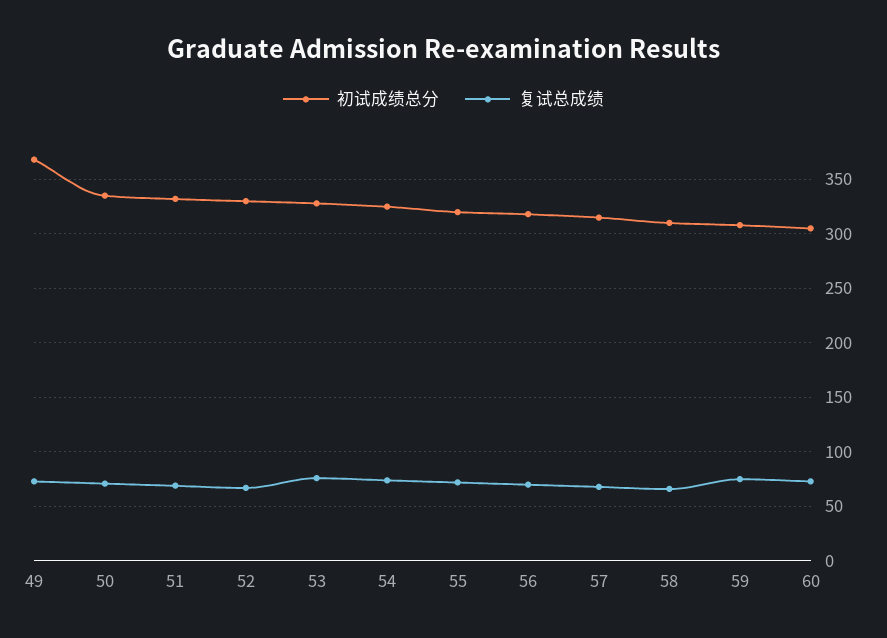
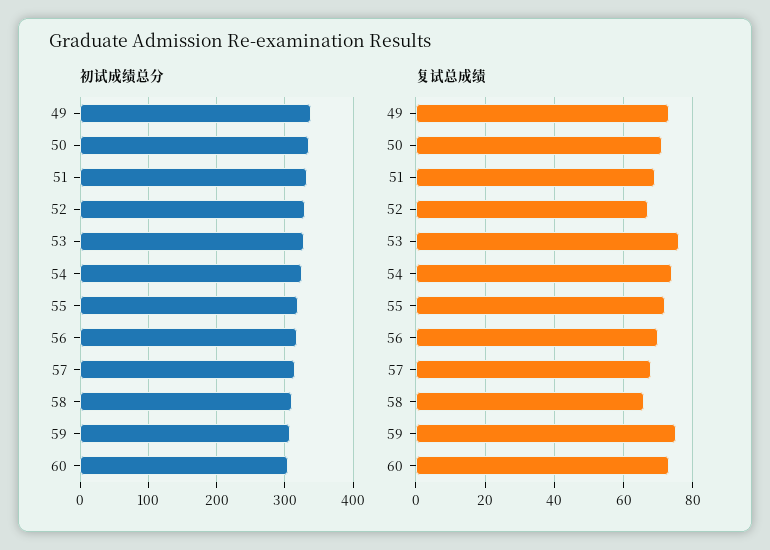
初试成绩总分, 49: 370 -> 340

